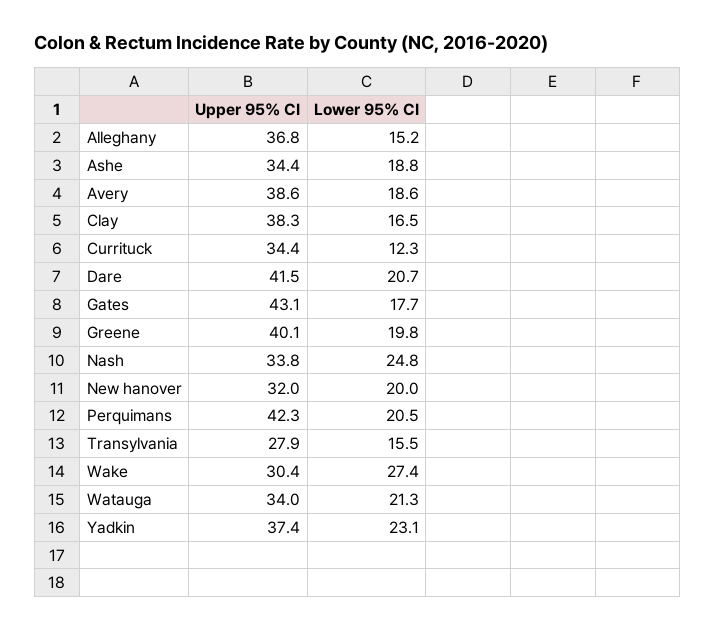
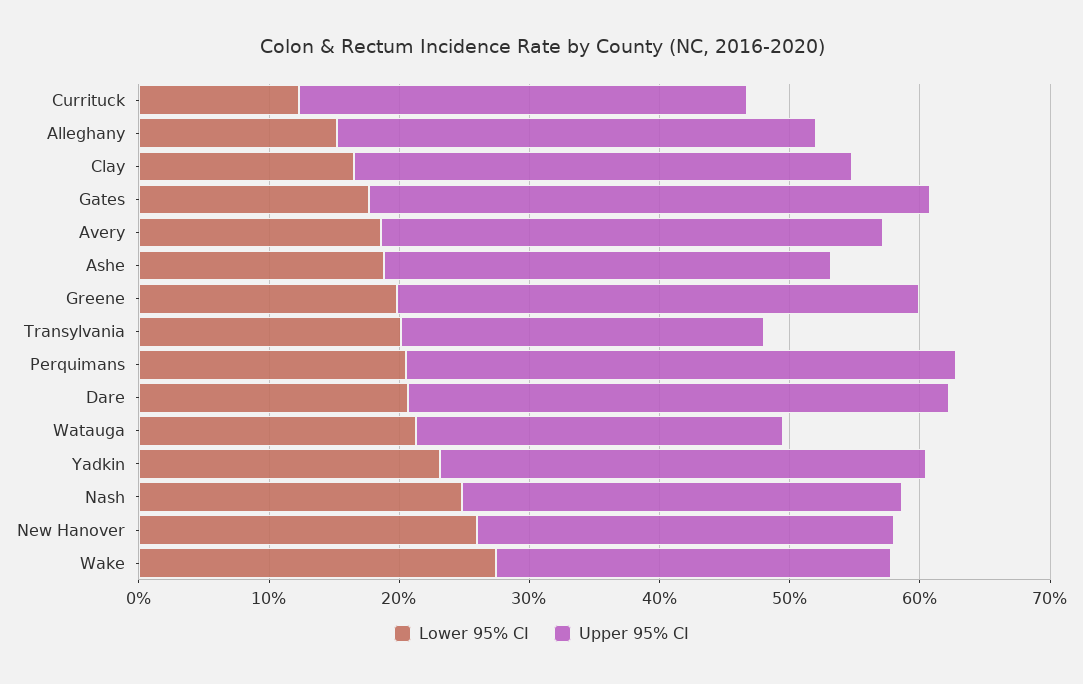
Lower 95% CI, New hanover: 20 -> 26
Lower 95% CI, Transylvania: 15.5 -> 20
Upper 95% CI, Watauga: 34 -> 28

